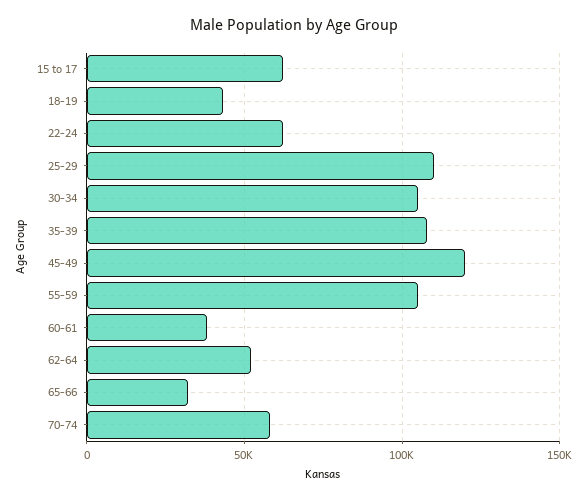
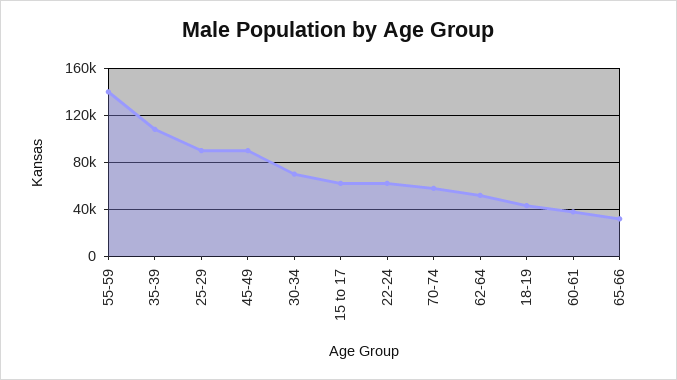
25-29: 110000 -> 90000
30-34: 105000 -> 70000
45-49: 120000 -> 90000
55-59: 105000 -> 140000

